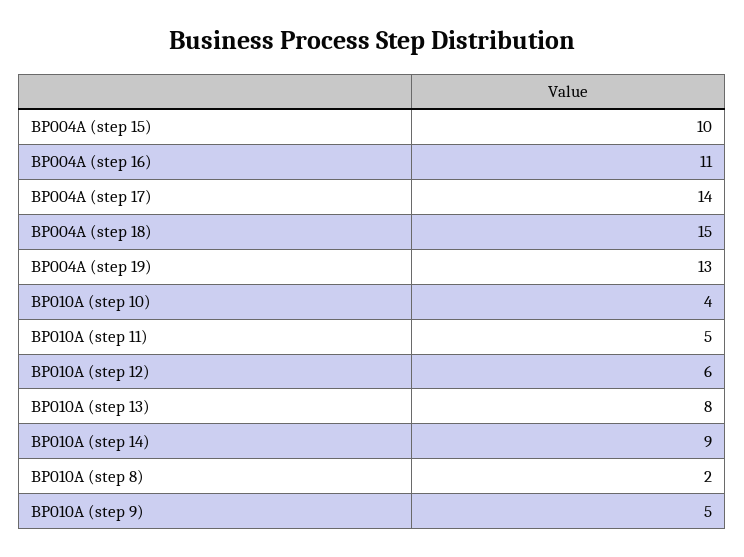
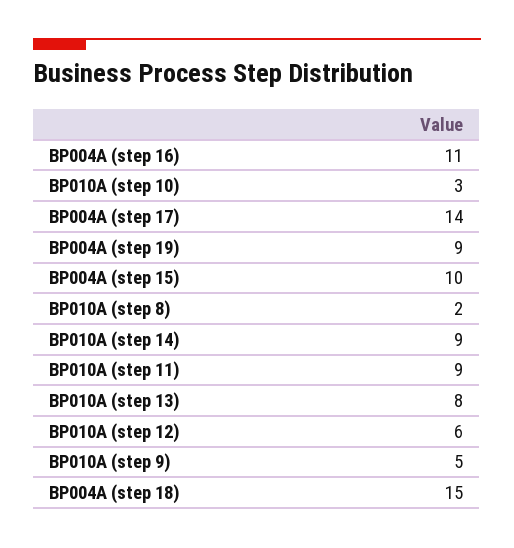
BP004A (step 19): 13 -> 9
BP010A (step 10): 4 -> 3
BP010A (step 11): 5 -> 9

